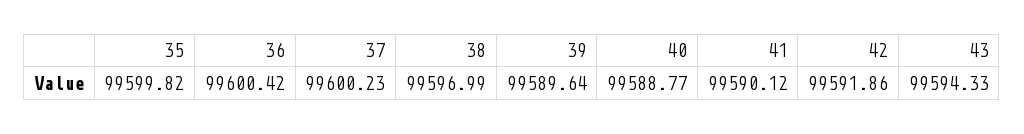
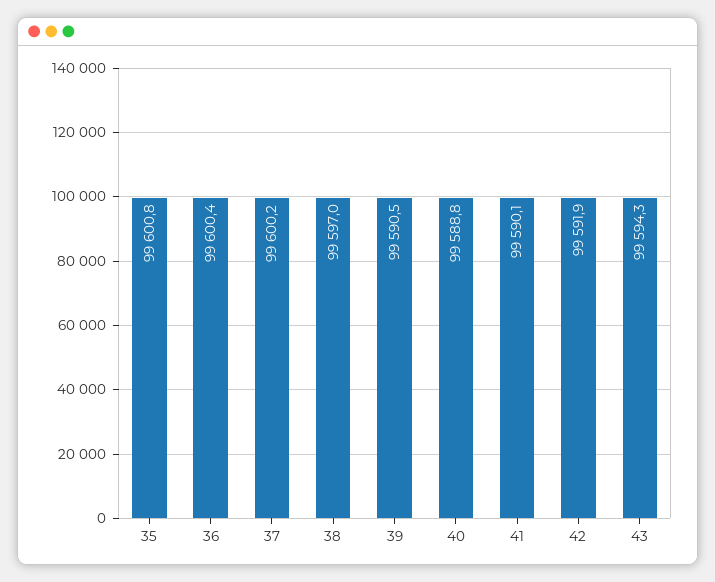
35: 99599.82 -> 99600.8
39: 99589.64 -> 99590.5

